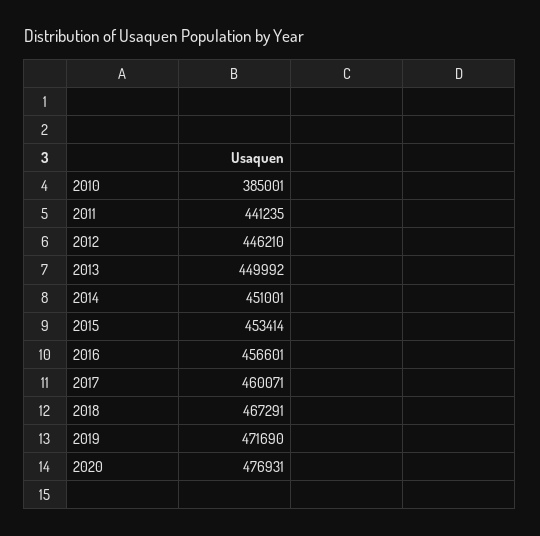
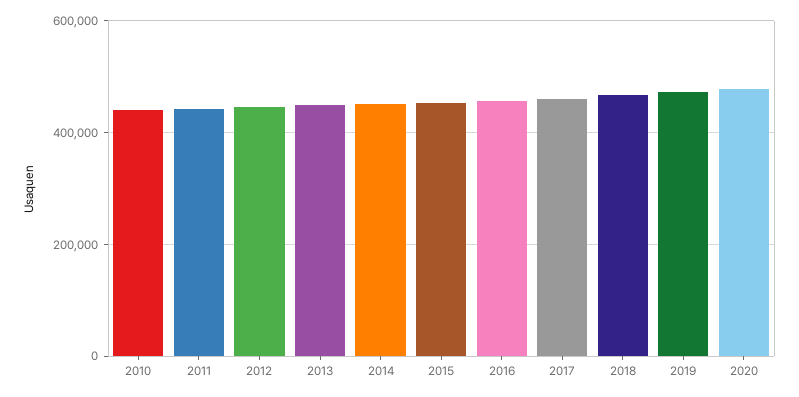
2010: 385001 -> 440000

